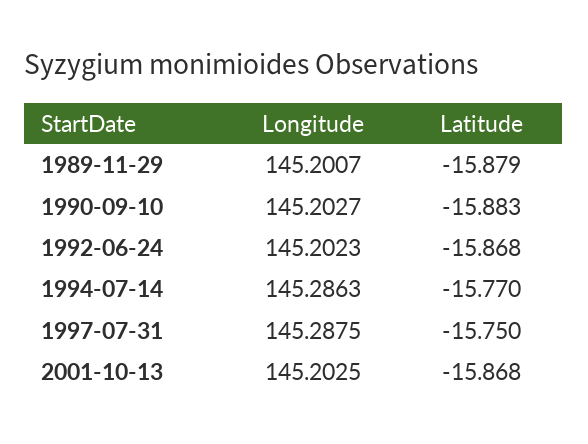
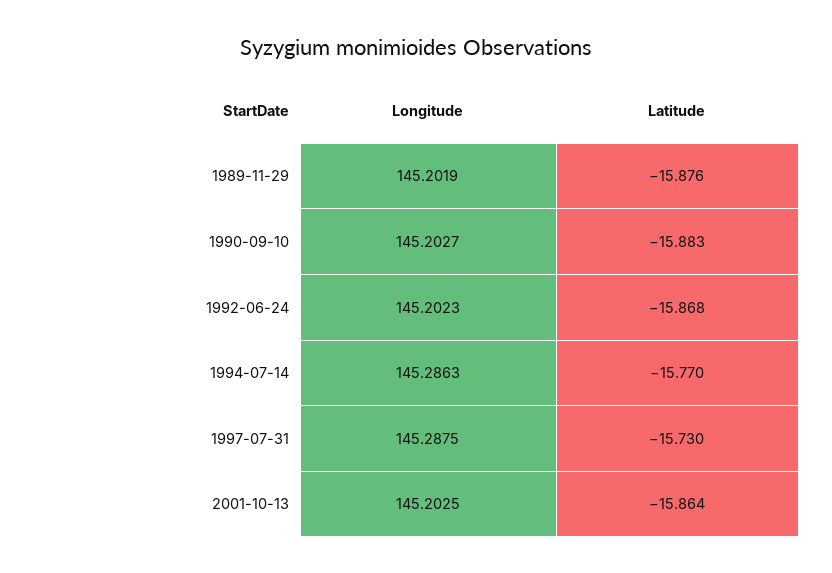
Longitude, 1989-11-29: 145.2007 -> 145.2019
Latitude, 1989-11-29: -15.879 -> -15.876
Latitude, 1997-07-31: -15.75 -> -15.73
Latitude, 2001-10-13: -15.868 -> -15.864

